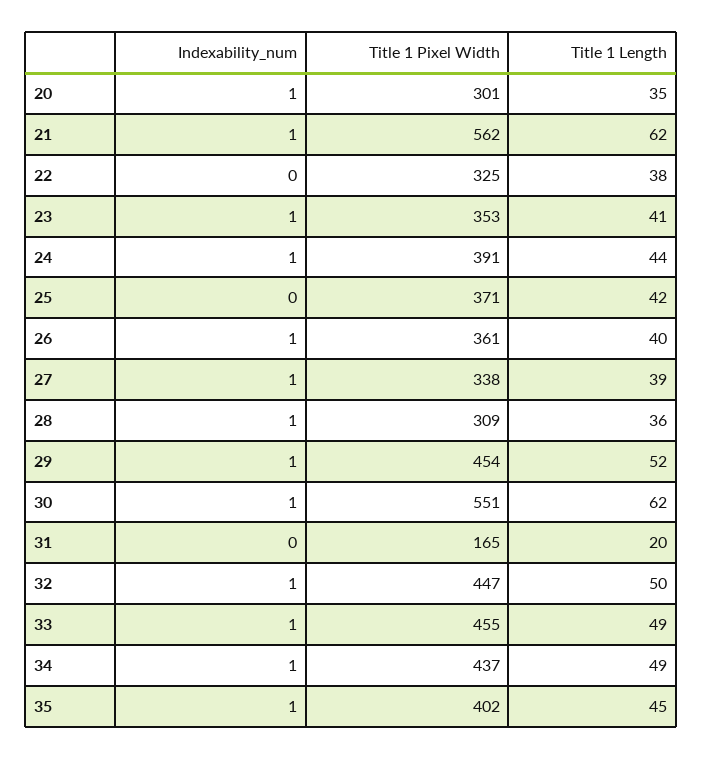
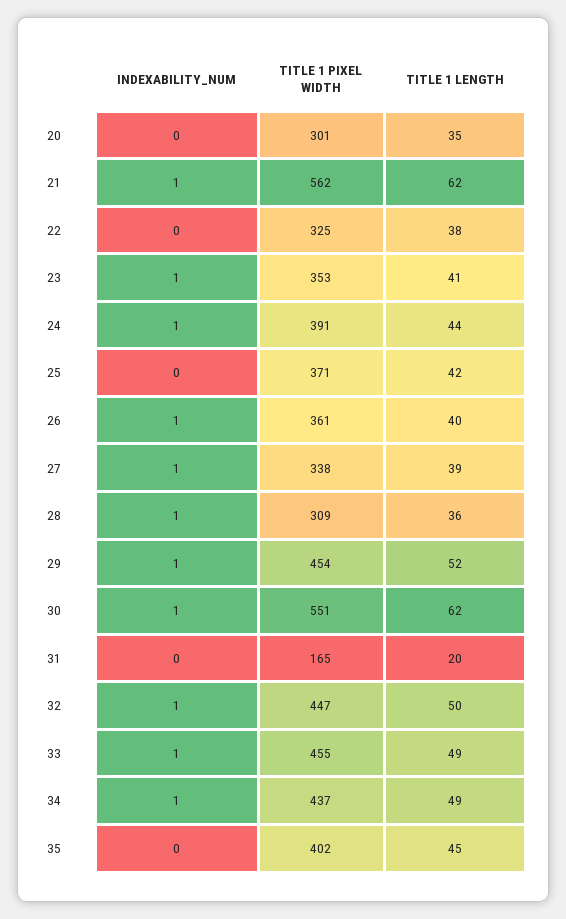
Indexability_num, 20: 1 -> 0
Indexability_num, 35: 1 -> 0

